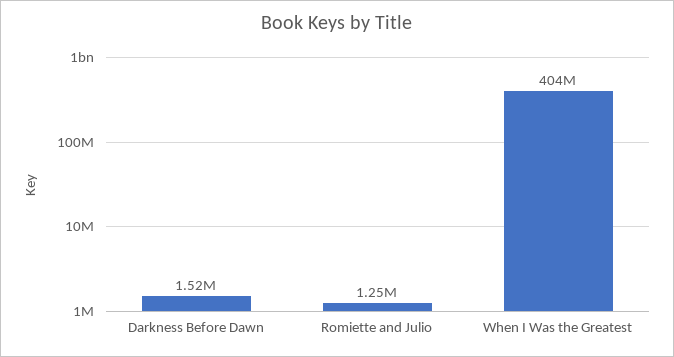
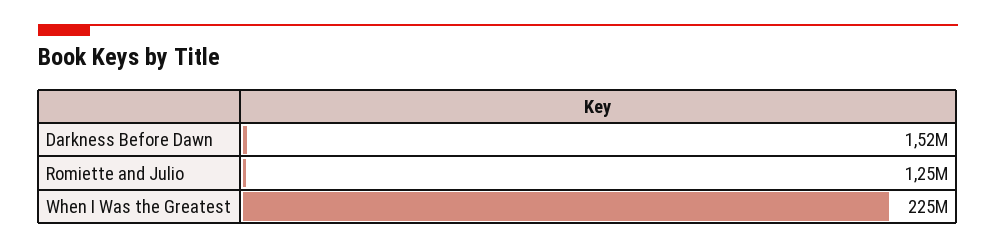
When I Was the Greatest: 404000000 -> 225000000

